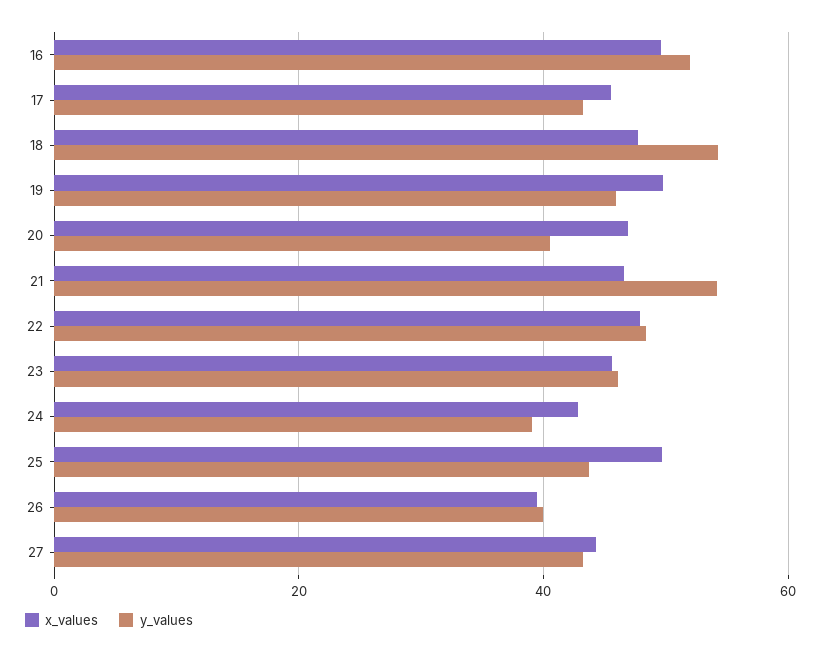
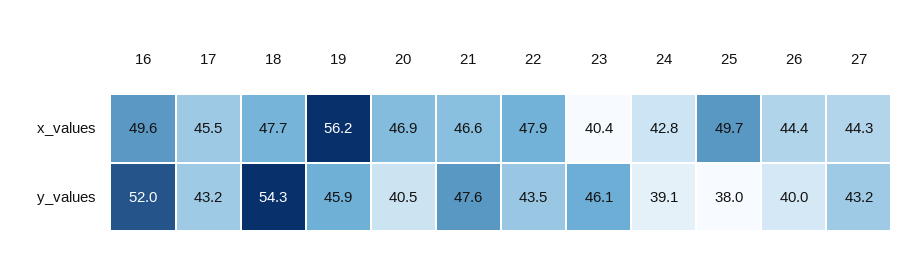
x_values, 19: 50 -> 56.2
y_values, 21: 54 -> 47.6
y_values, 22: 48 -> 43.5
x_values, 23: 46 -> 40.4
y_values, 25: 44 -> 38
x_values, 26: 40 -> 44.4

